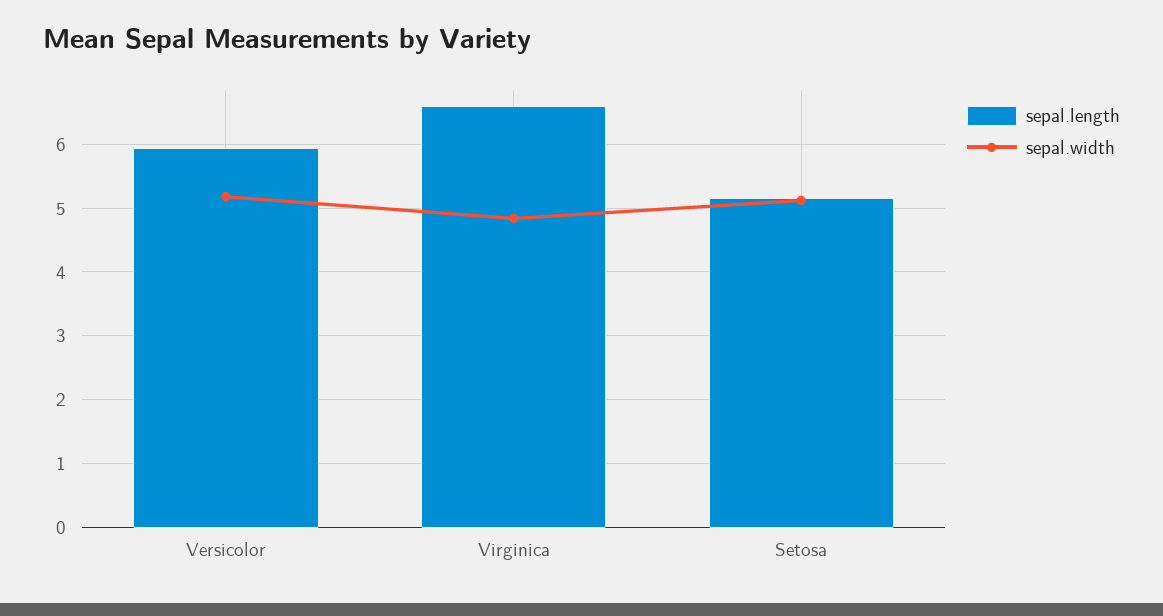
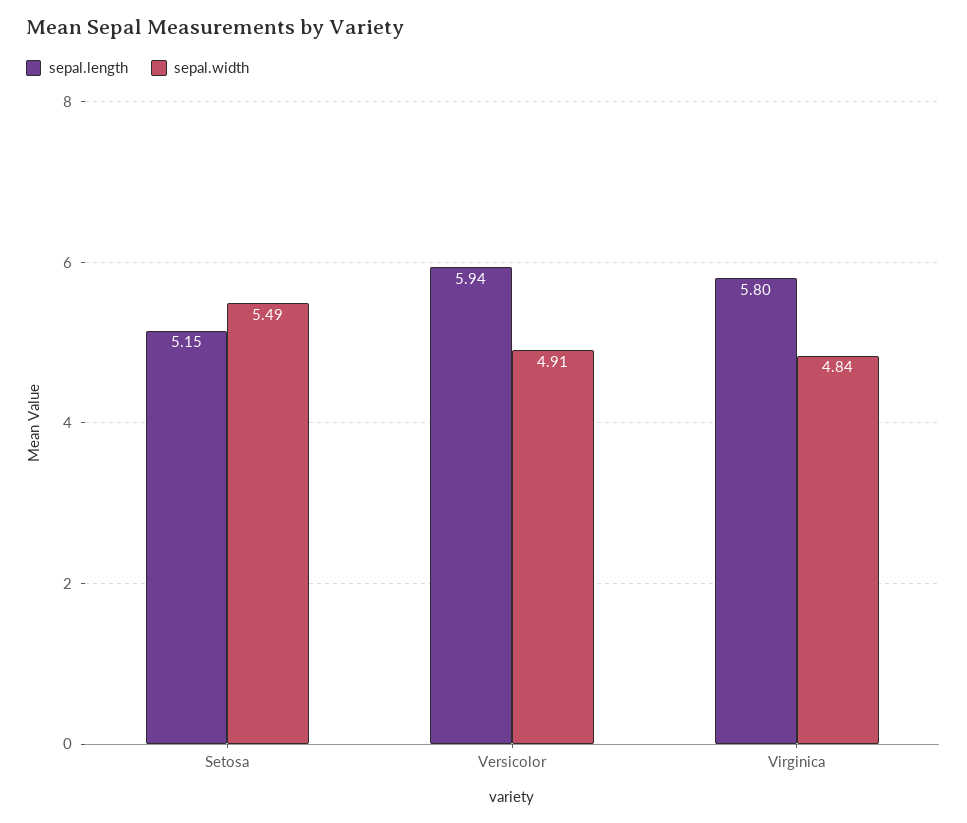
sepal.width, Versicolor: 5.2 -> 4.91
sepal.length, Virginica: 6.6 -> 5.8
sepal.width, Setosa: 5.1 -> 5.49

